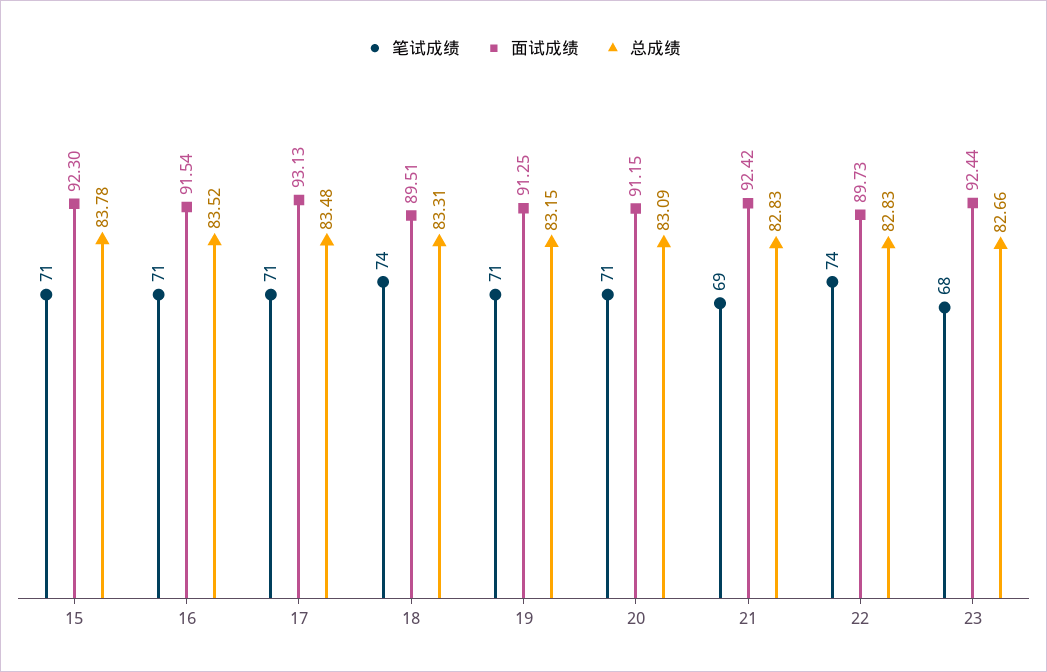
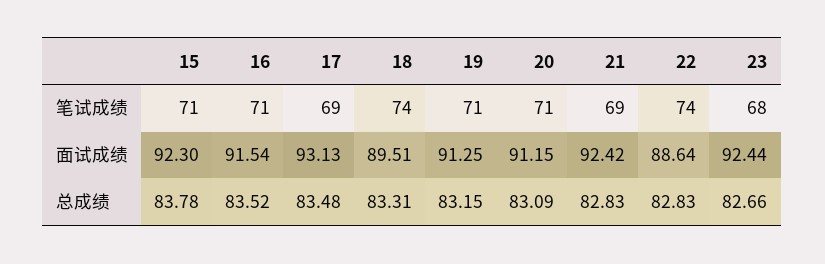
笔试成绩, 17: 71 -> 69
面试成绩, 22: 89.73 -> 88.64

